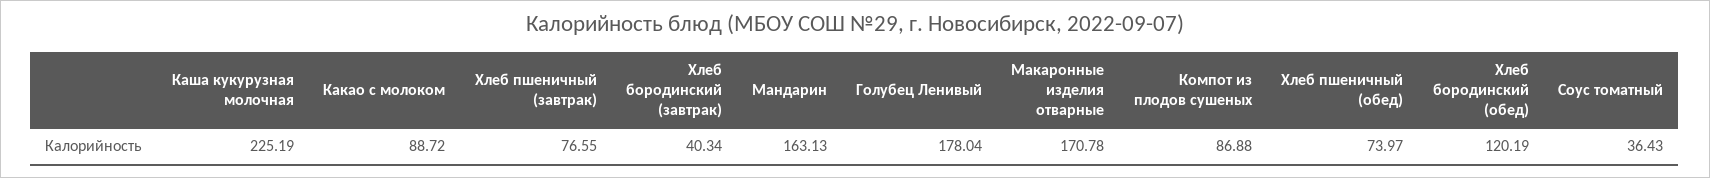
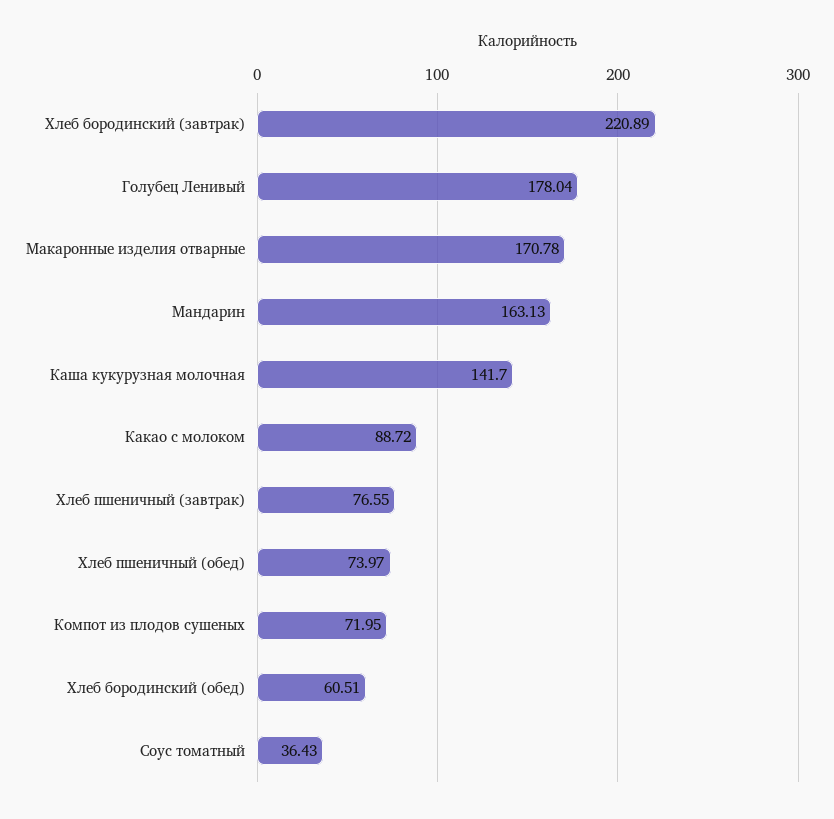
Каша кукурузная молочная: 225.19 -> 141.7
Хлеб бородинский (завтрак): 40.34 -> 220.89
Компот из плодов сушеных: 86.88 -> 71.95
Хлеб бородинский (обед): 120.19 -> 60.51

